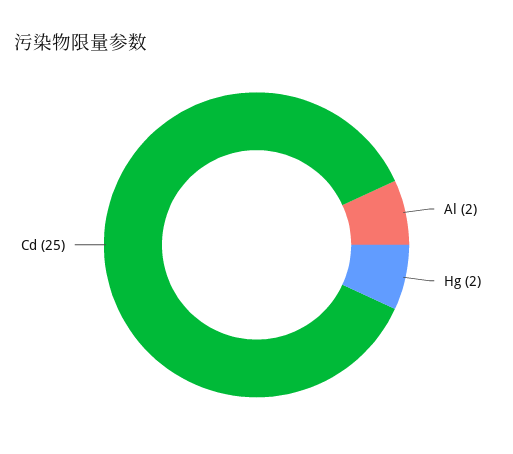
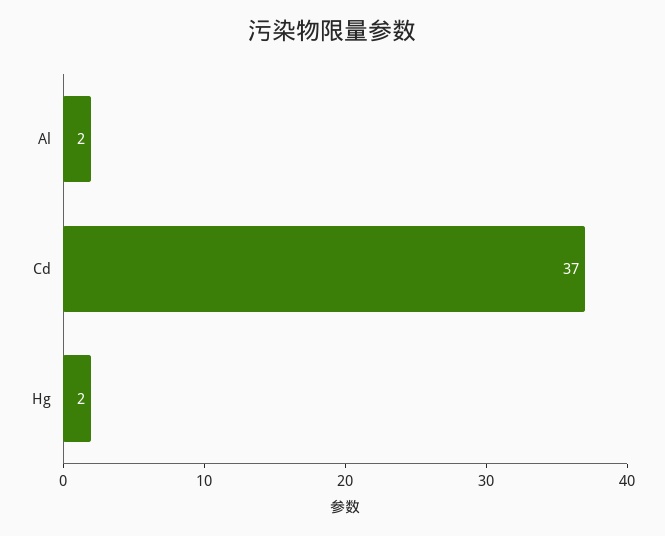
Cd: 25 -> 37

